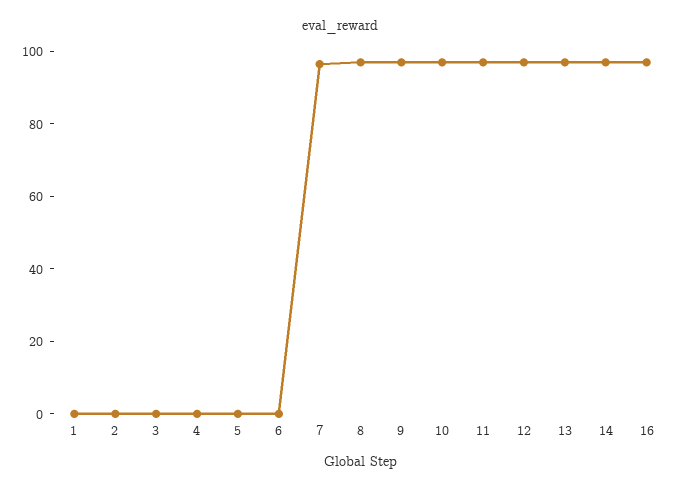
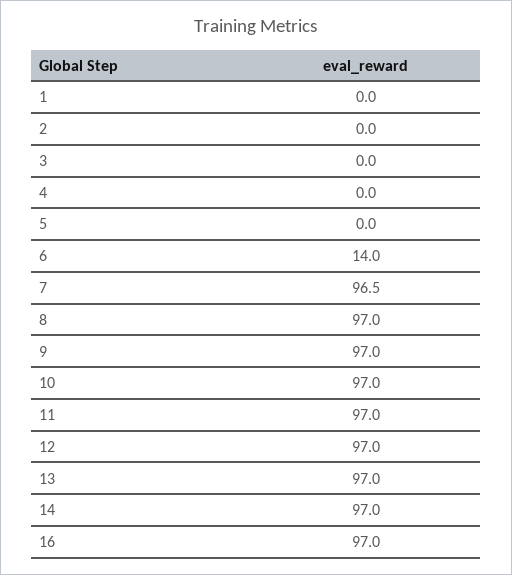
6: 0 -> 14

